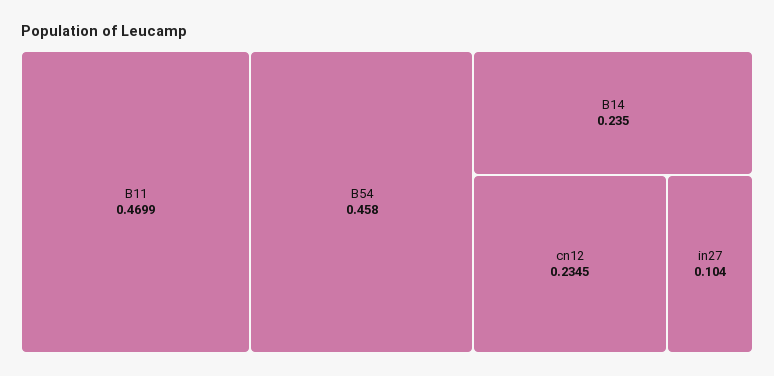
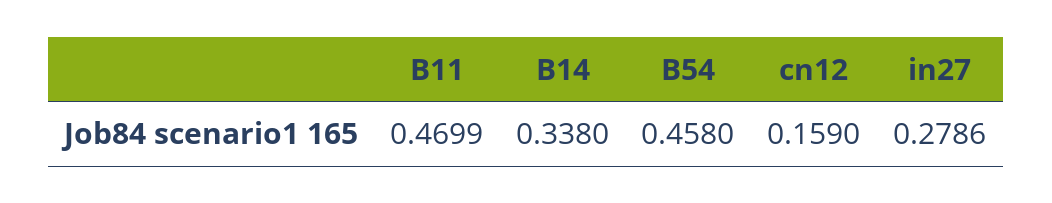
B14: 0.235 -> 0.338
cn12: 0.2345 -> 0.159
in27: 0.104 -> 0.2786

